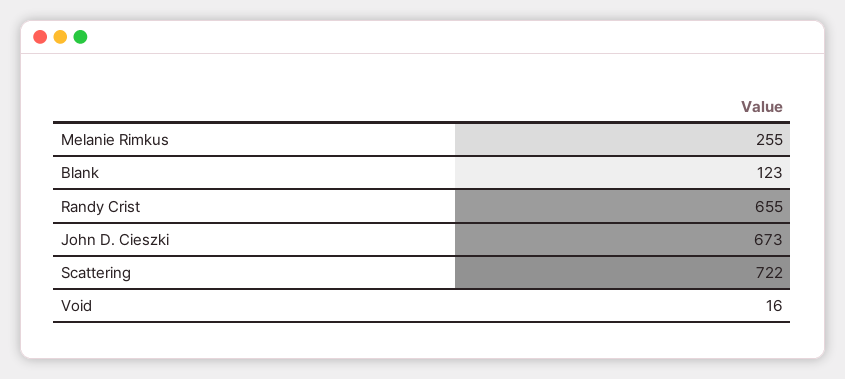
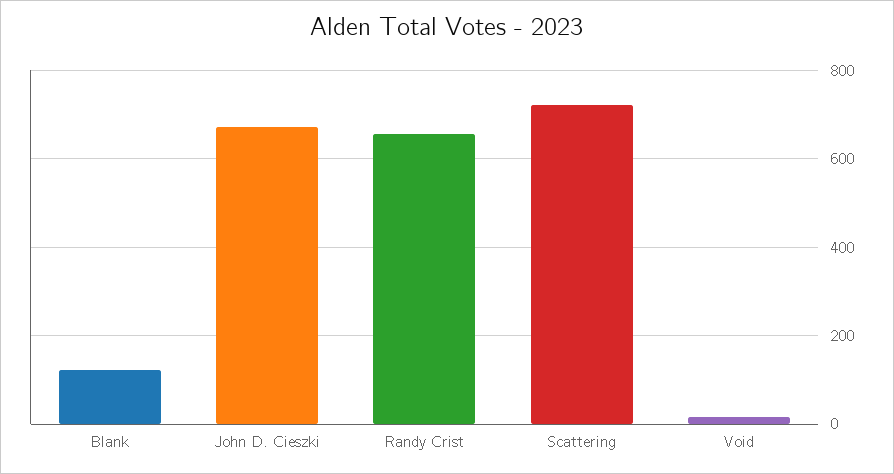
Melanie Rimkus: 255 -> none

